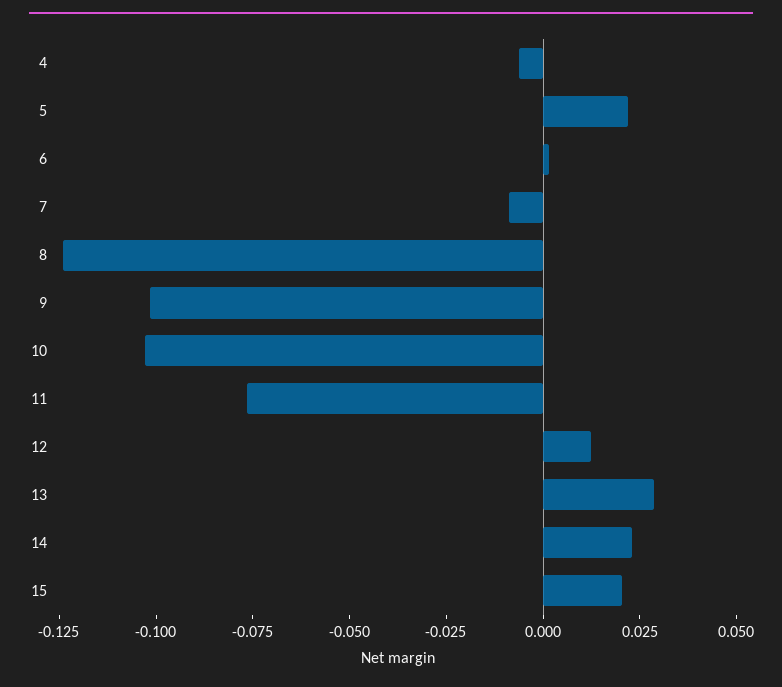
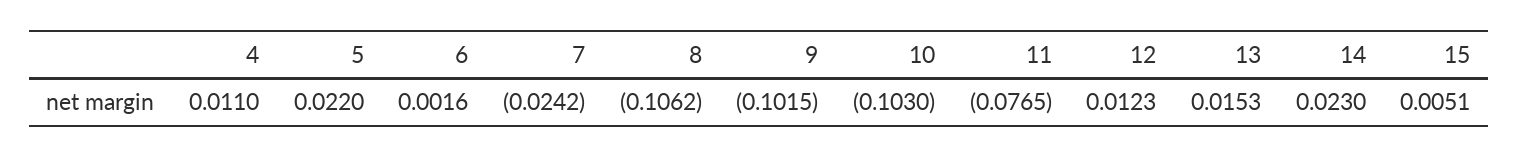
4: -0.005 -> 0.011
7: -0.01 -> -0.0242
8: -0.125 -> -0.1062
13: 0.03 -> 0.0153
15: 0.02 -> 0.0051

